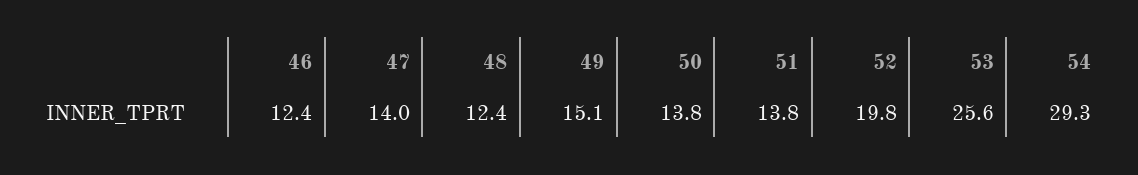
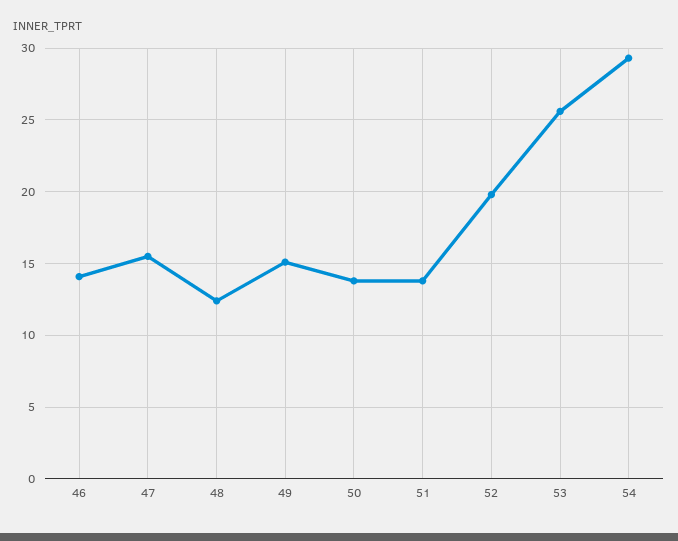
46: 12.4 -> 14
47: 14 -> 15.5

